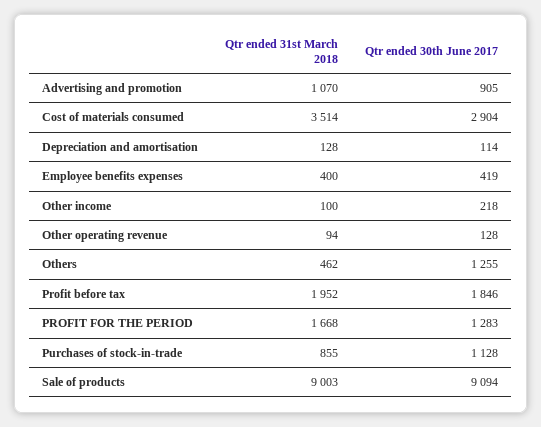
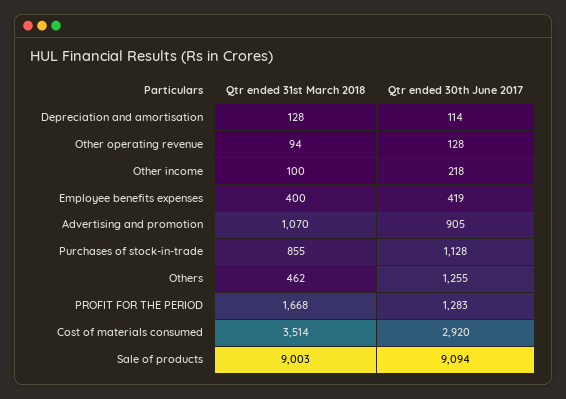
Qtr ended 30th June 2017, Cost of materials consumed: 2904 -> 2920
Qtr ended 31st March 2018, Profit before tax: 1952 -> none
Qtr ended 30th June 2017, Profit before tax: 1846 -> none

